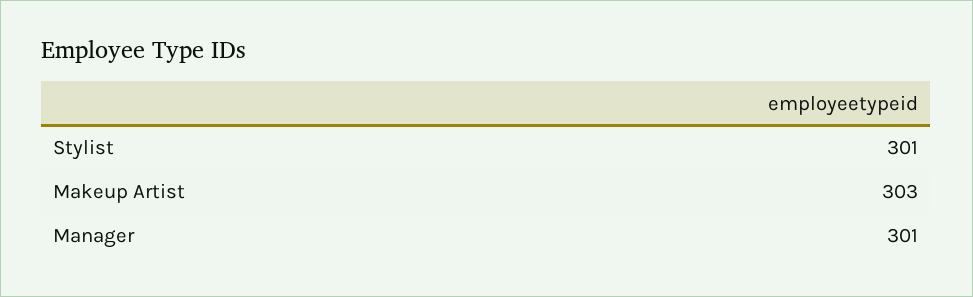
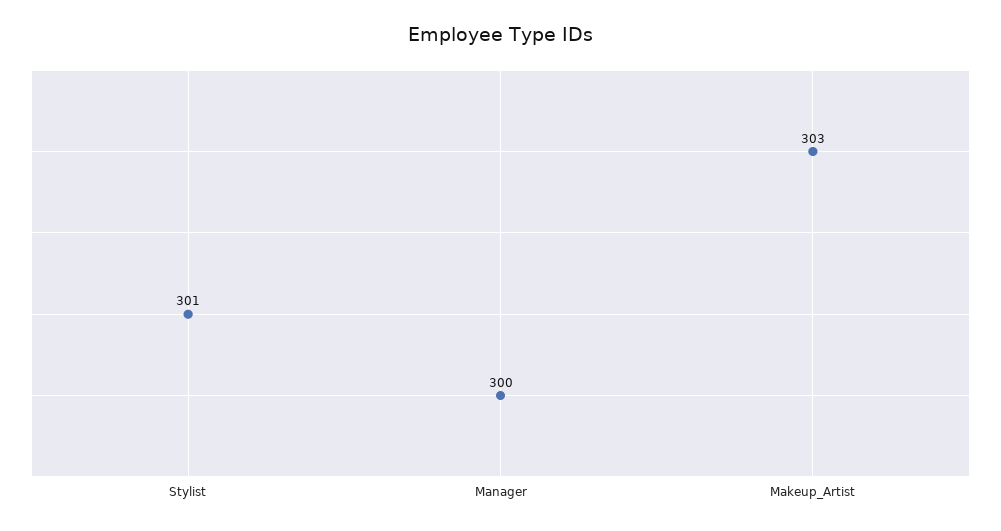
Manager: 301 -> 300

